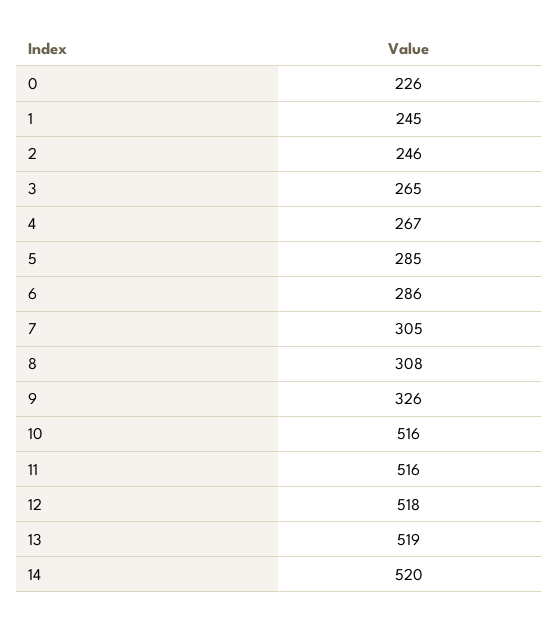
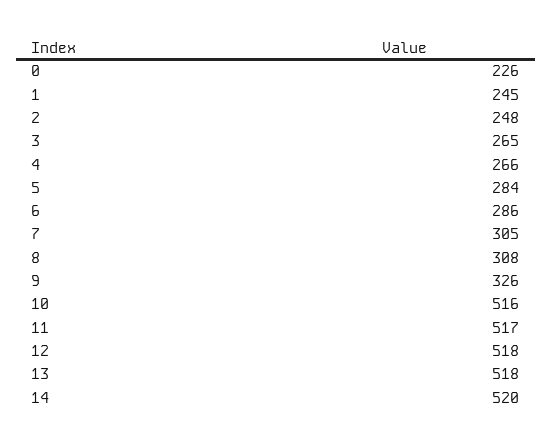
2: 246 -> 248
4: 267 -> 266
5: 285 -> 284
11: 516 -> 517
13: 519 -> 518

